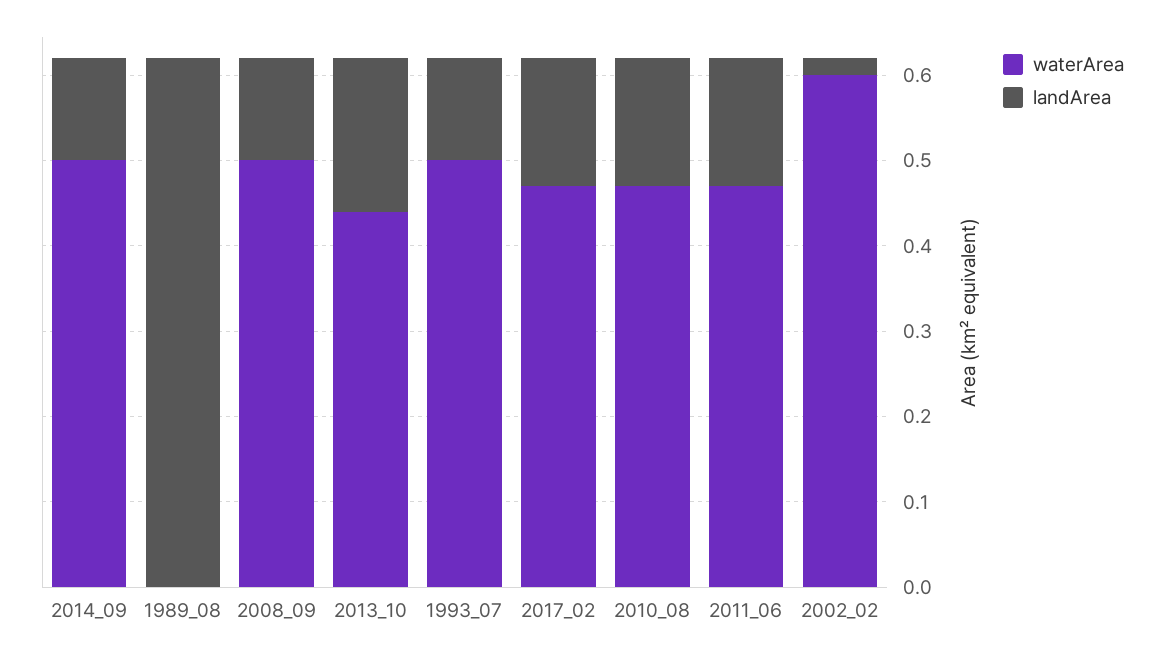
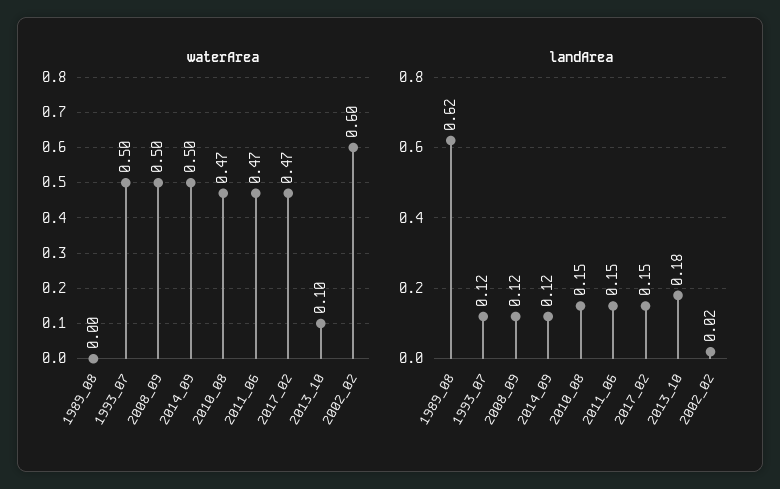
waterArea, 2013_10: 0.44 -> 0.1

